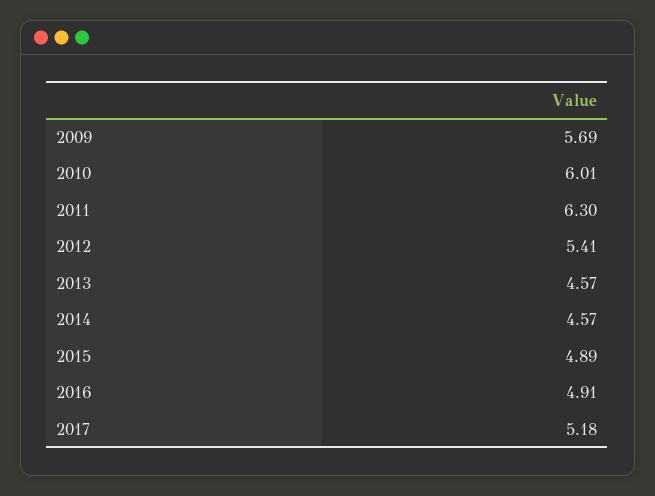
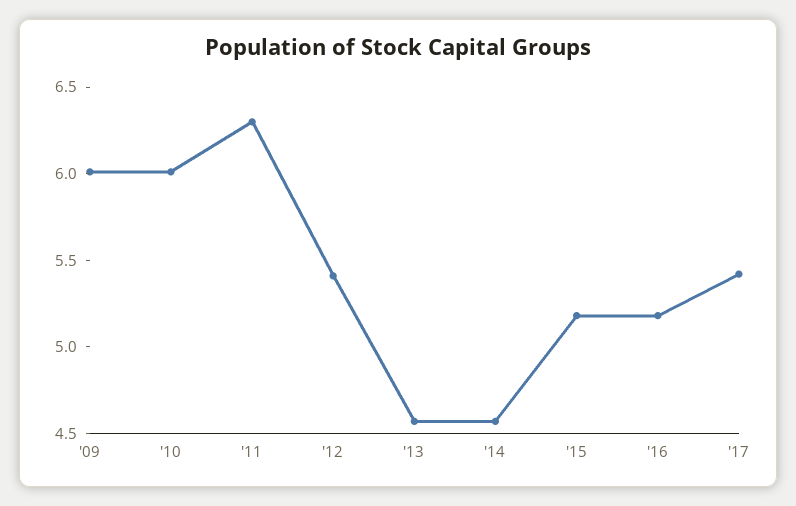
2009: 5.69 -> 6
2015: 4.89 -> 5.2
2016: 4.91 -> 5.2
2017: 5.18 -> 5.4

